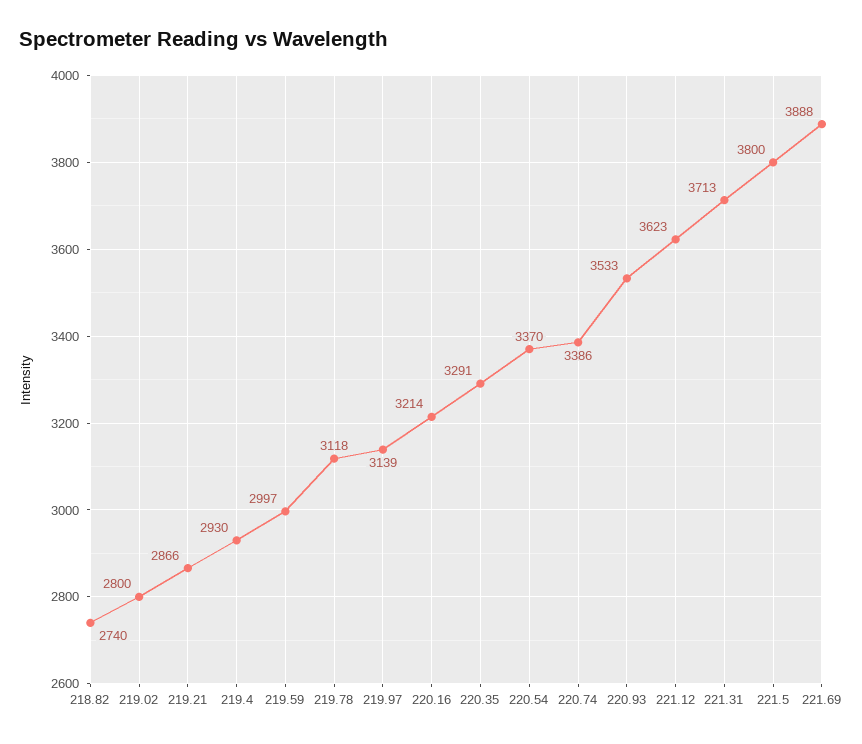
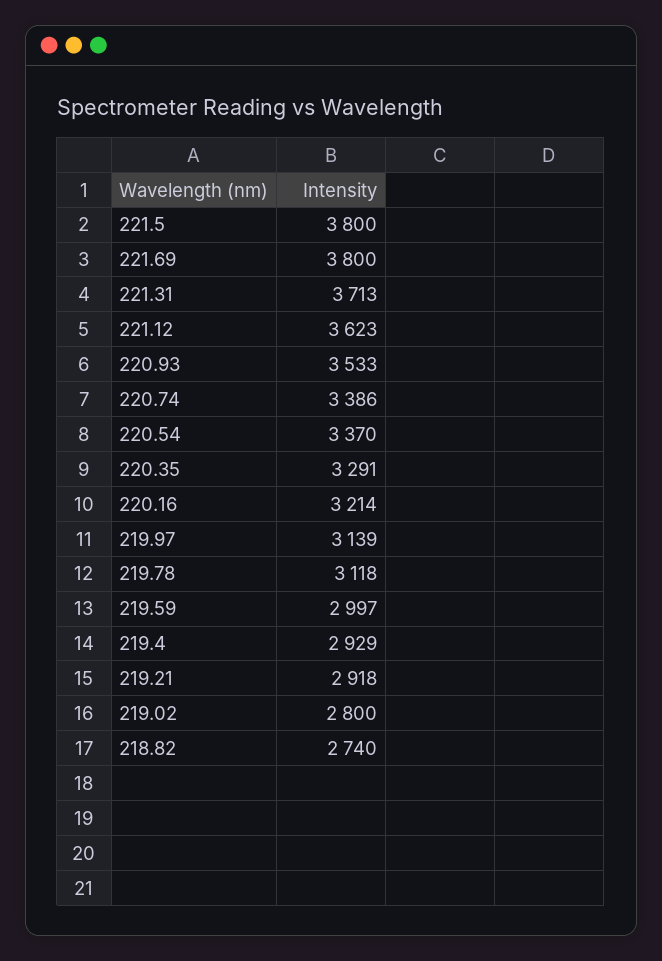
219.21: 2866 -> 2918
219.4: 2930 -> 2929
221.69: 3888 -> 3800

